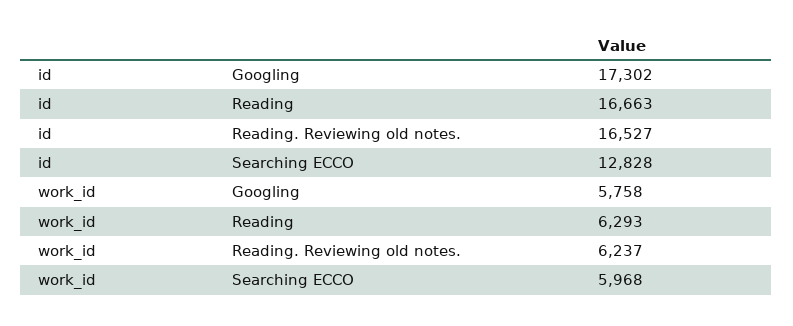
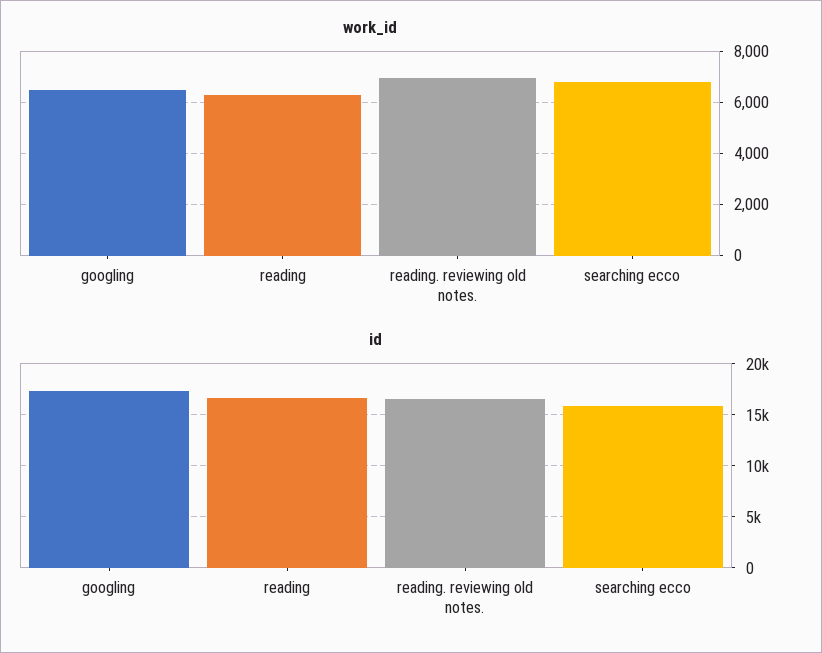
id, Searching ECCO: 12828 -> 16000
work_id, Googling: 5758 -> 6500
work_id, Reading. Reviewing old notes.: 6237 -> 7000
work_id, Searching ECCO: 5968 -> 6750

